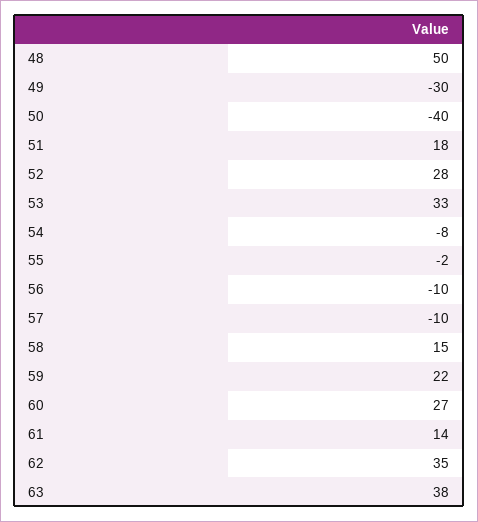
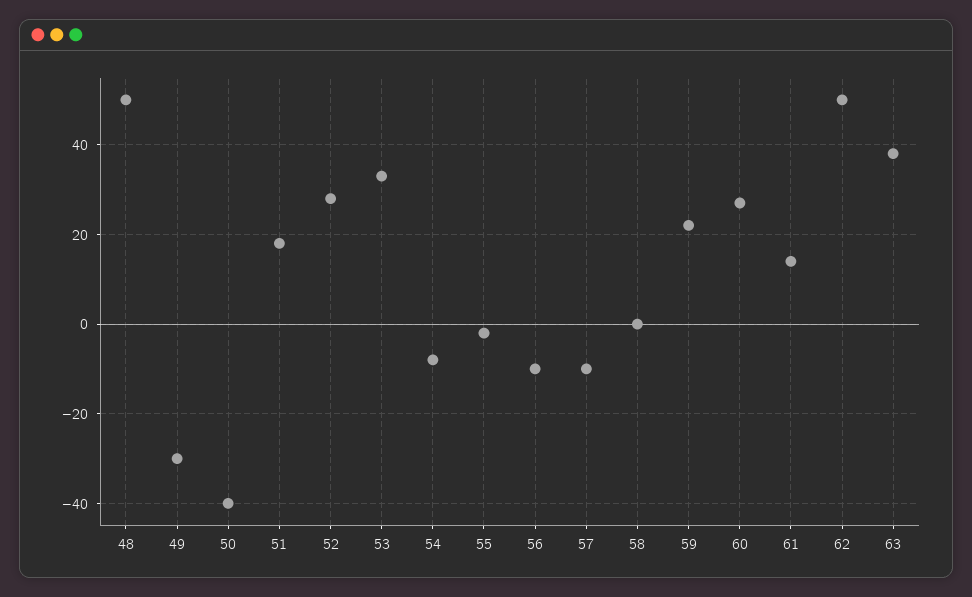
58: 15 -> 0
62: 35 -> 50

